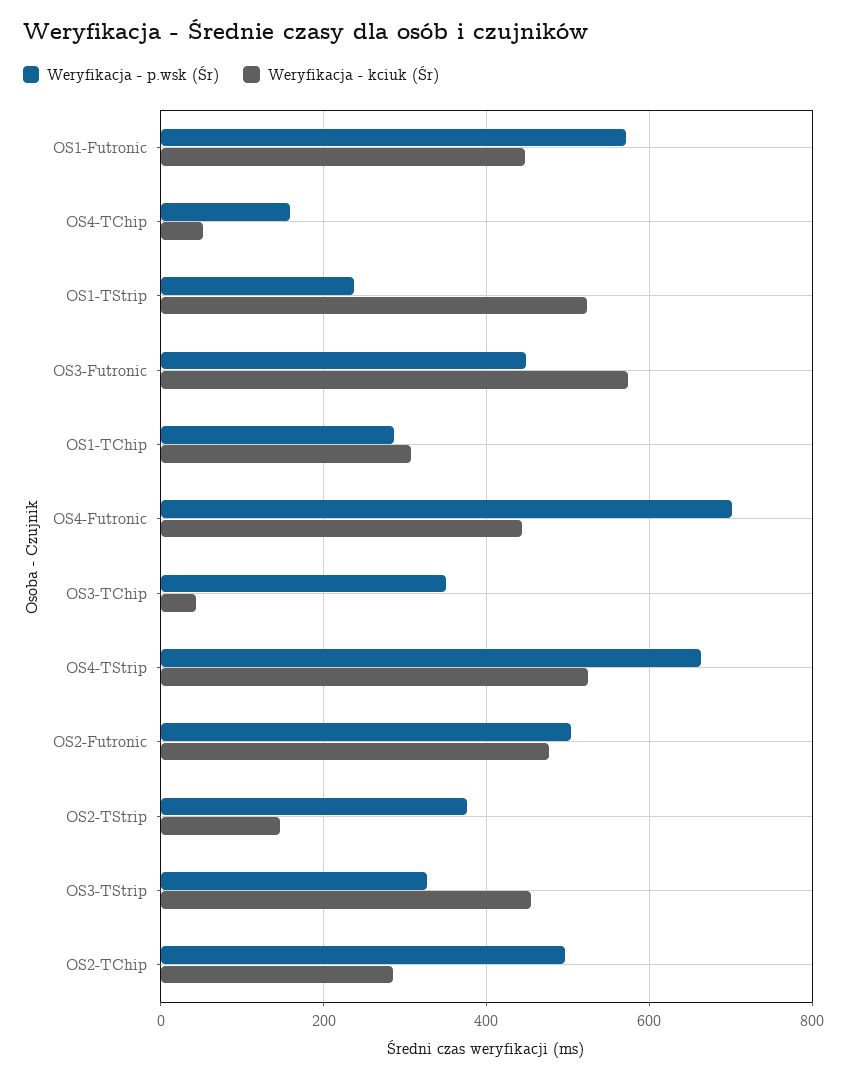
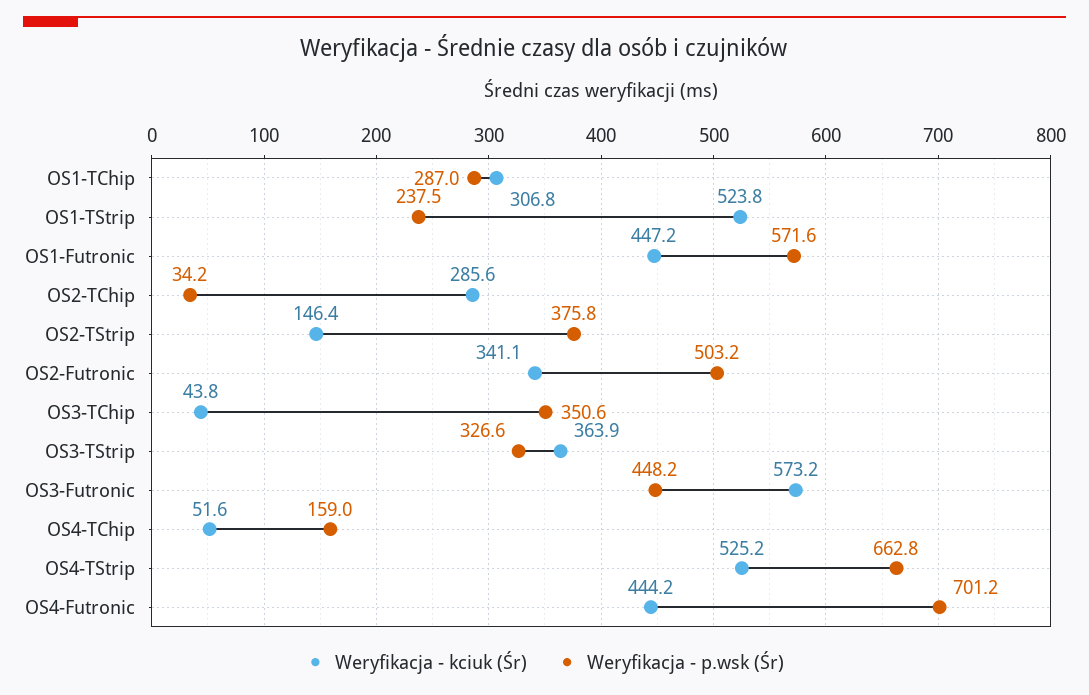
Weryfikacja - kciuk (Śr), OS2-Futronic: 480 -> 341.1
Weryfikacja - kciuk (Śr), OS3-TStrip: 460 -> 363.9
Weryfikacja - p.wsk (Śr), OS2-TChip: 500 -> 34.2

